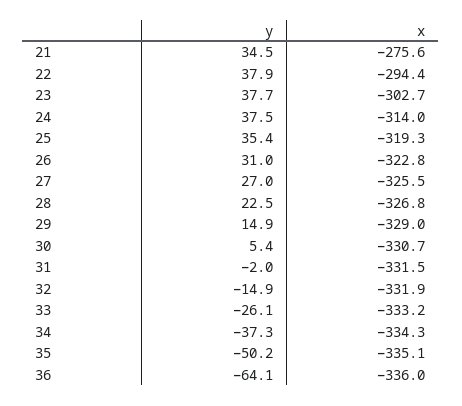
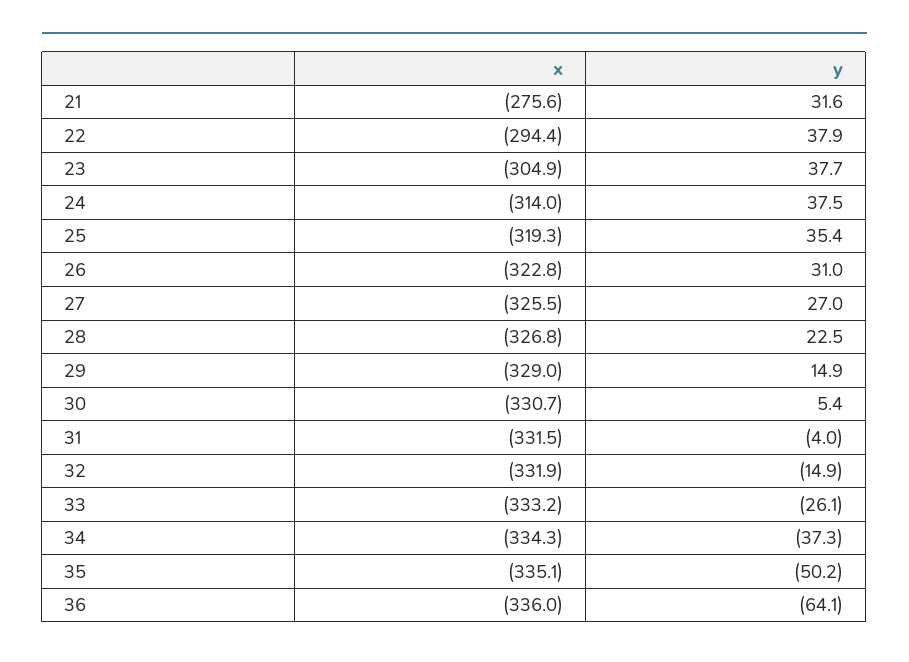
y, 21: 34.5 -> 31.6
x, 23: -302.7 -> -304.9
y, 31: -2 -> -4

